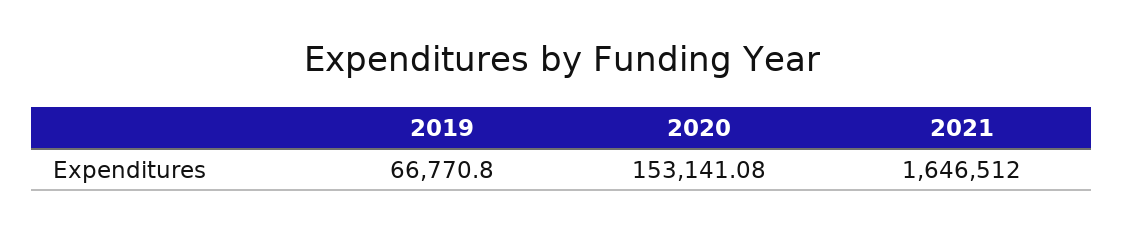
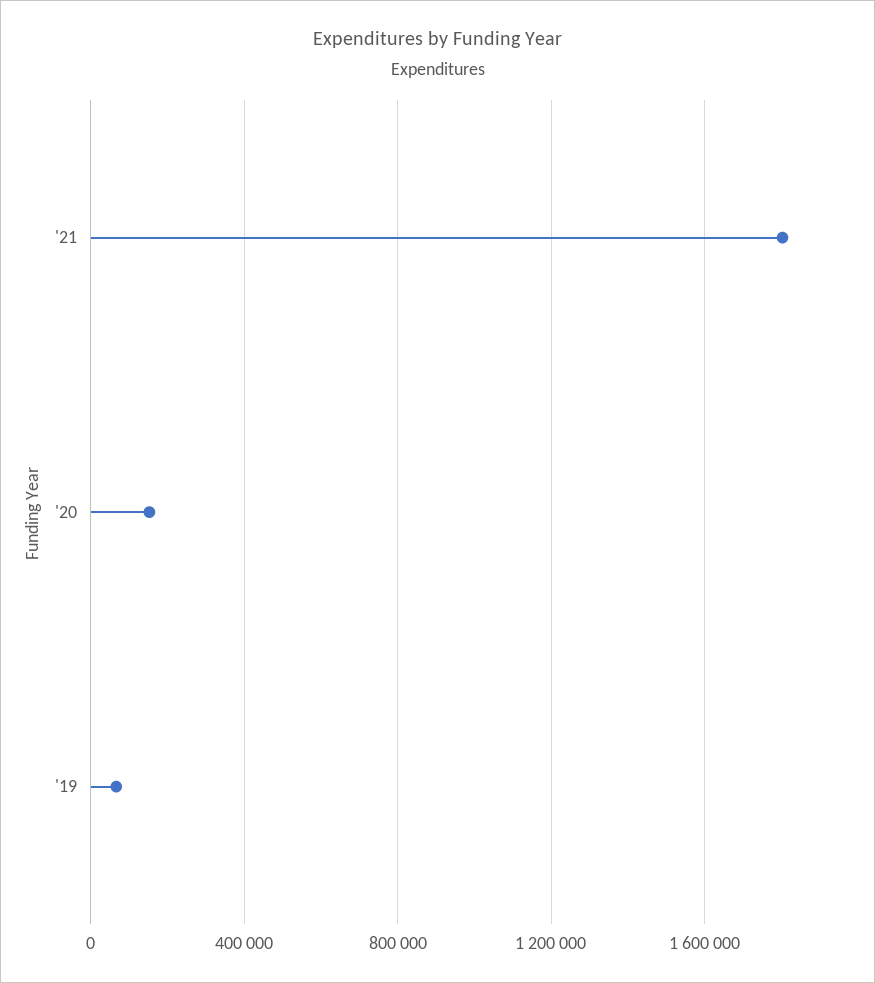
2021: 1646512 -> 1800000

